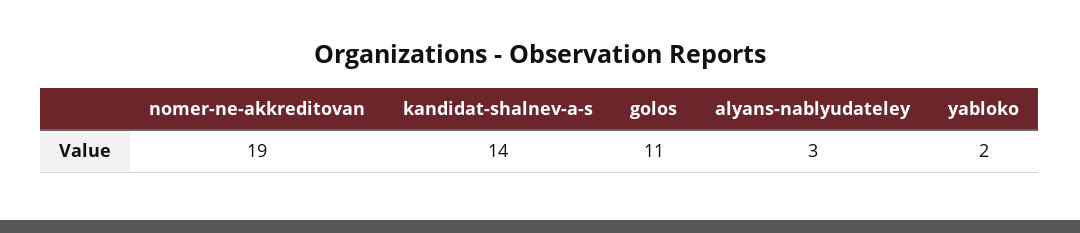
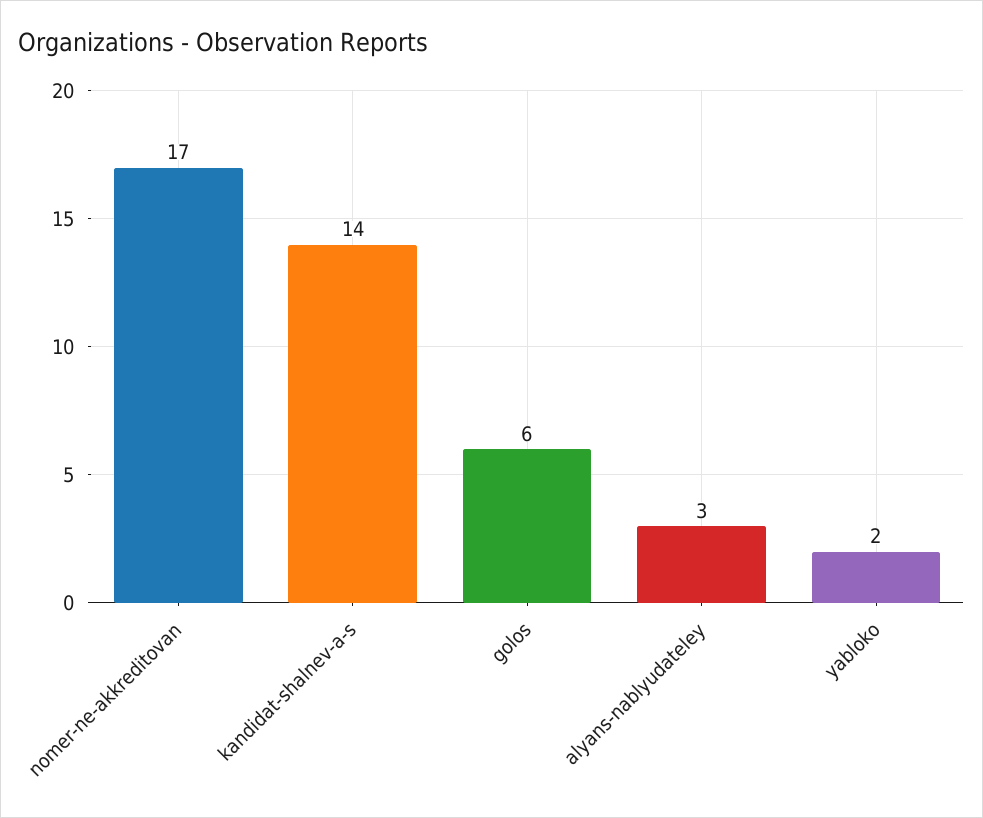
nomer-ne-akkreditovan: 19 -> 17
golos: 11 -> 6

